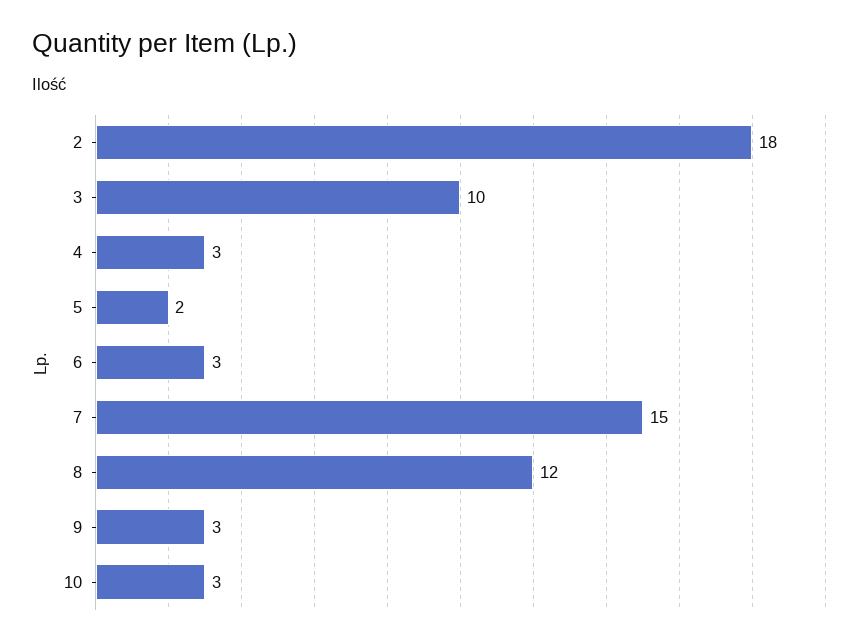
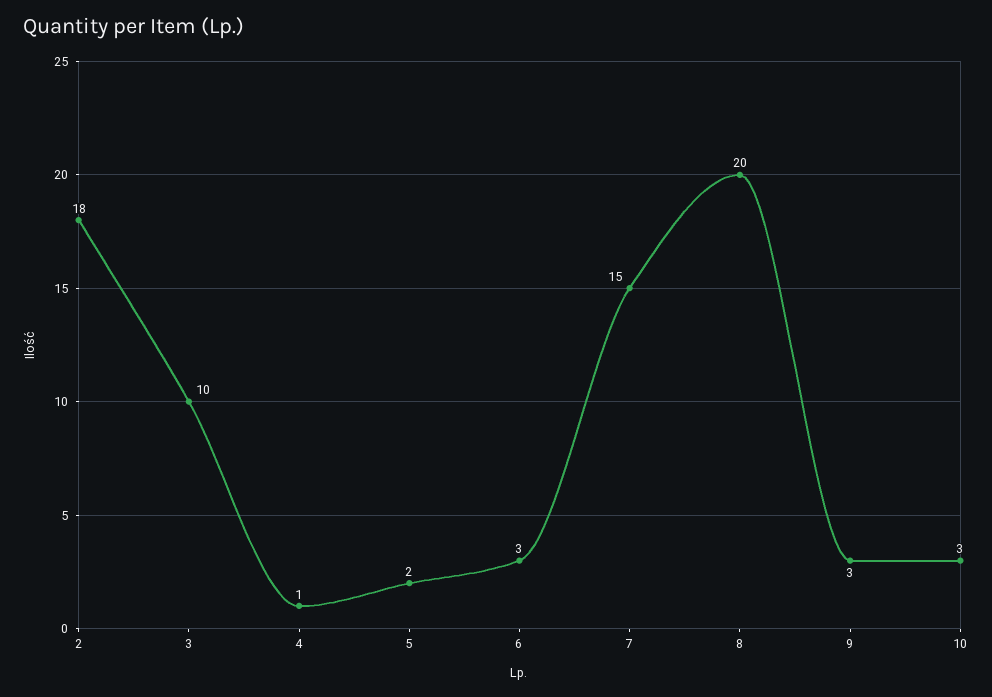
4: 3 -> 1
8: 12 -> 20

